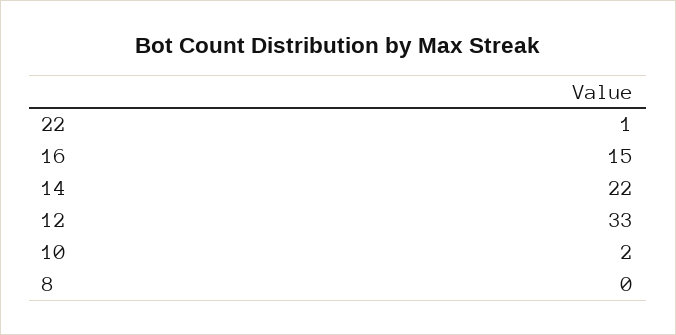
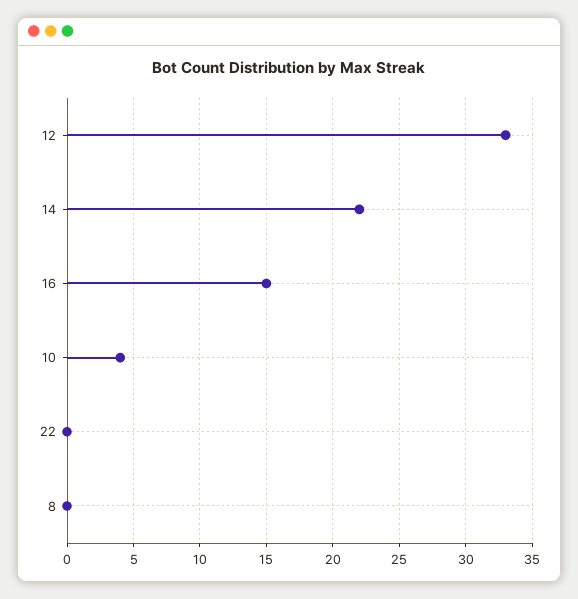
22: 1 -> 0
10: 2 -> 4

